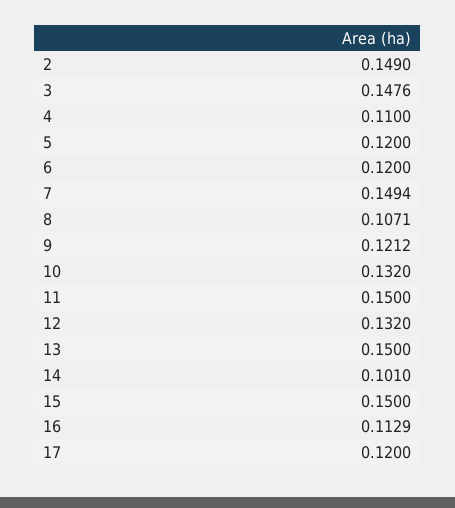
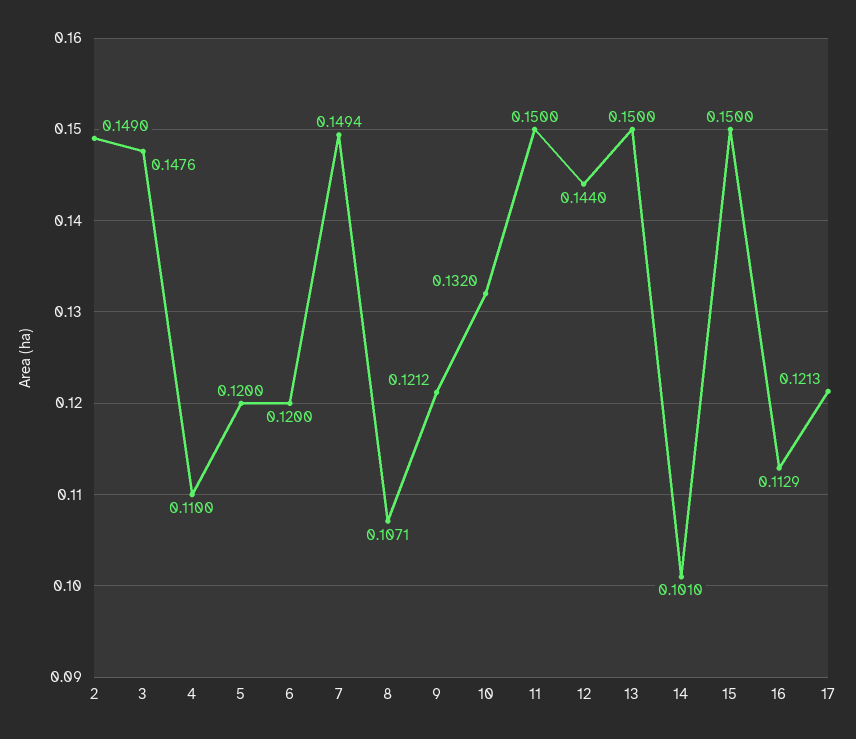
12: 0.132 -> 0.144
17: 0.12 -> 0.1213

